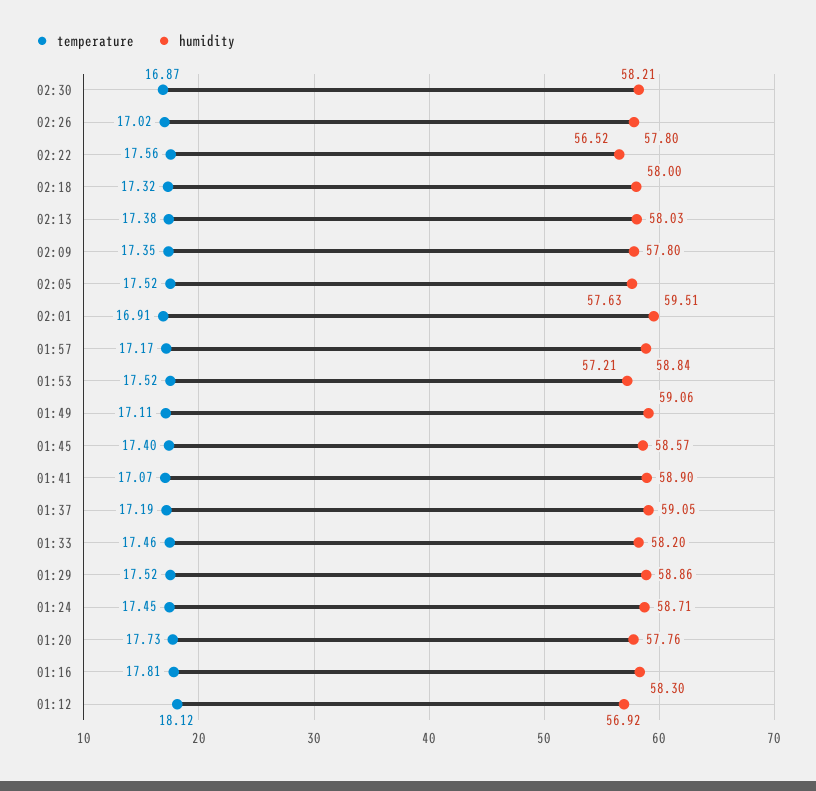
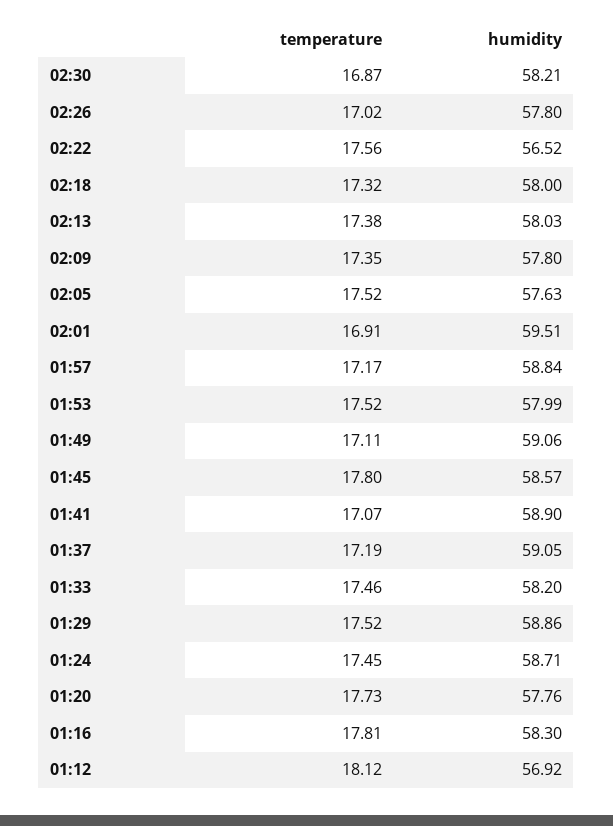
humidity, 01:53: 57.21 -> 57.99
temperature, 01:45: 17.4 -> 17.8

